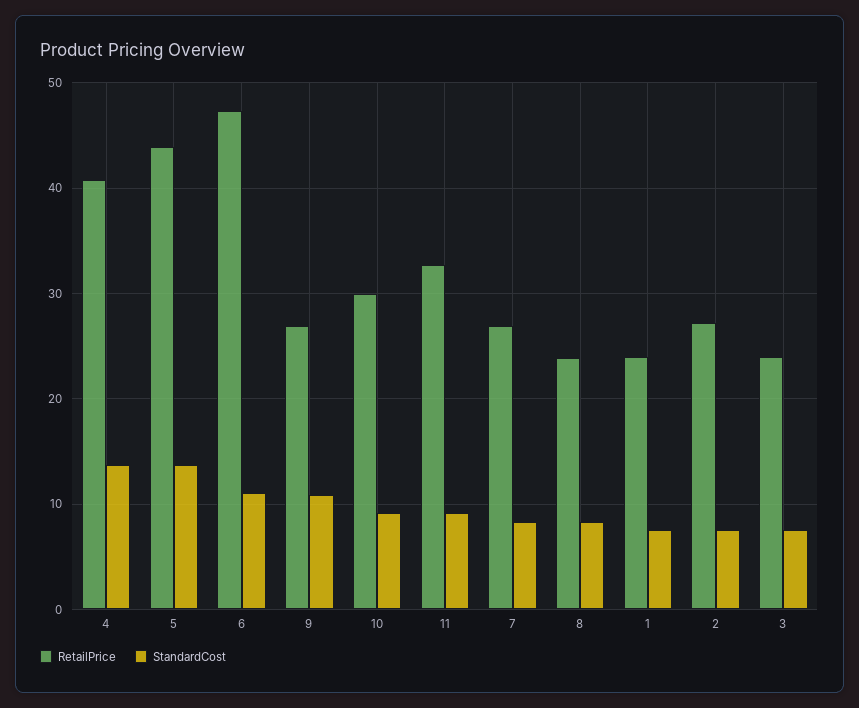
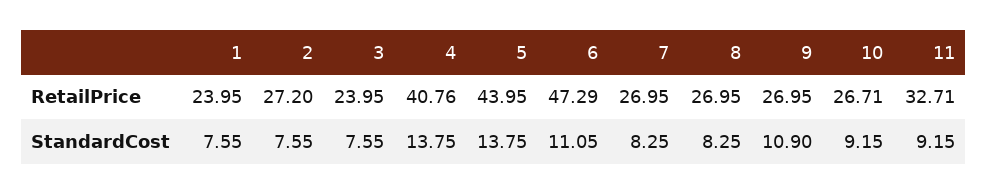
RetailPrice, 10: 30 -> 26.71
RetailPrice, 8: 24 -> 26.95

